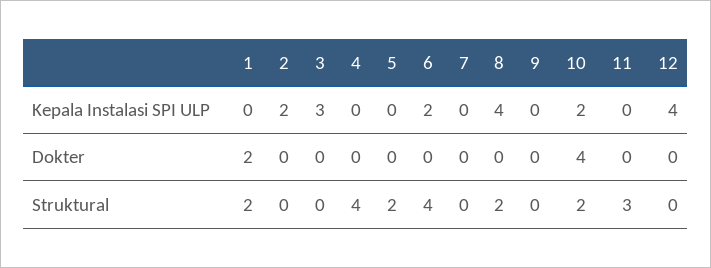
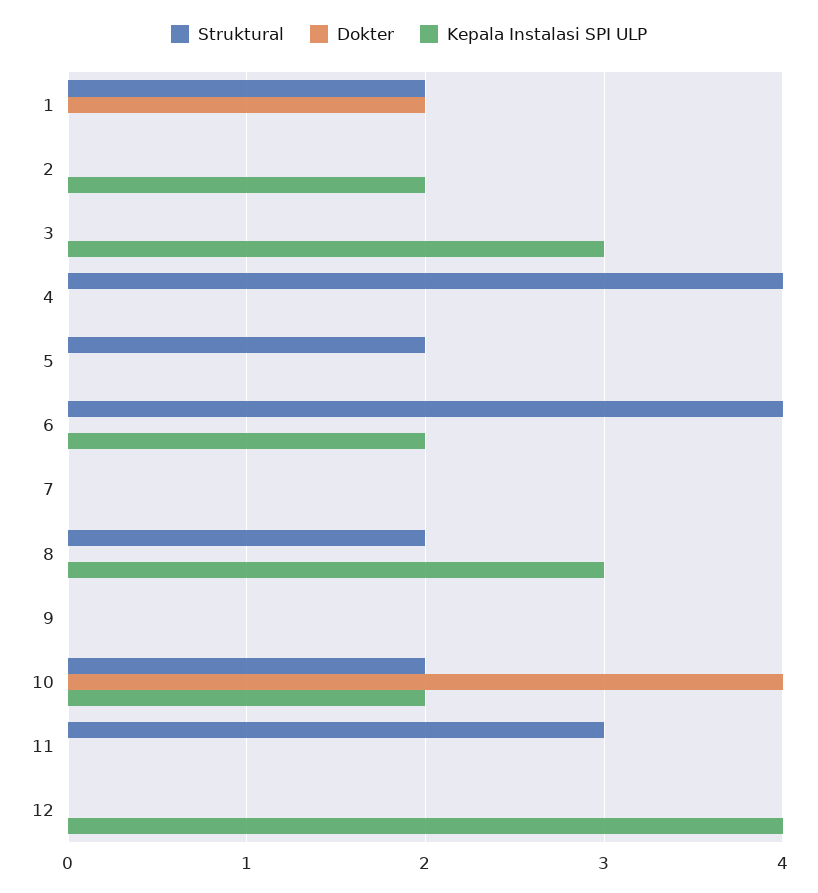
Kepala Instalasi SPI ULP, 8: 4 -> 3

